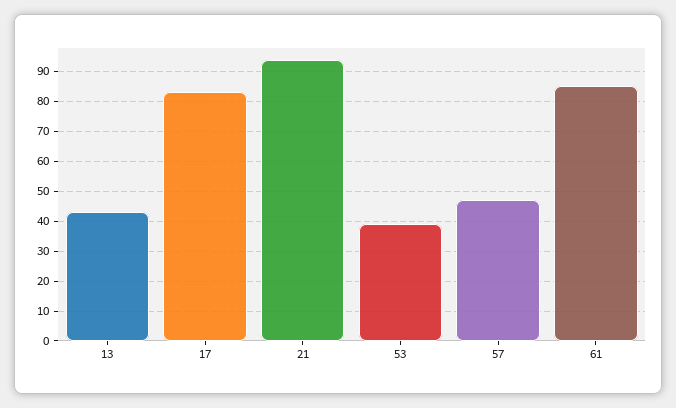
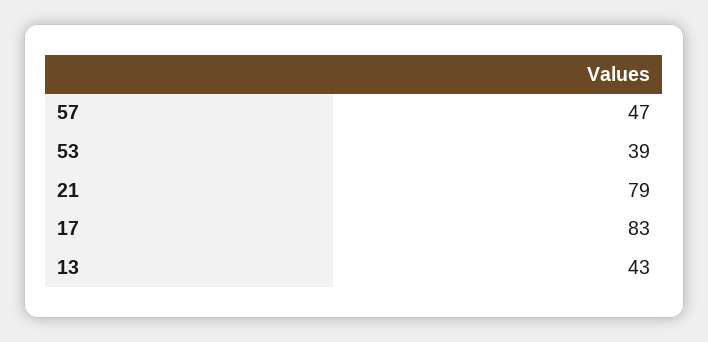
21: 95 -> 79
61: 85 -> none

